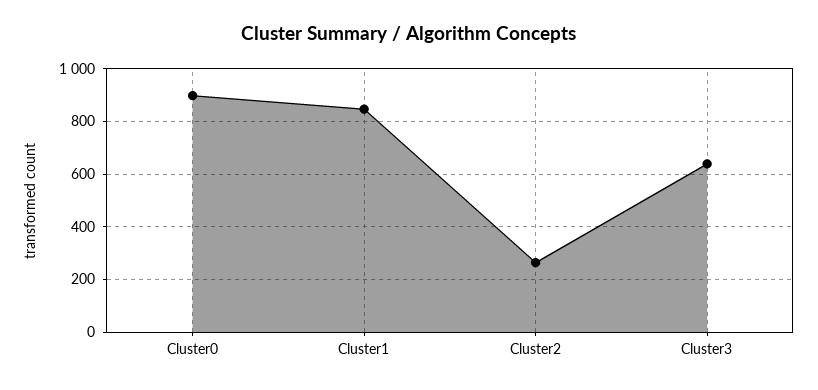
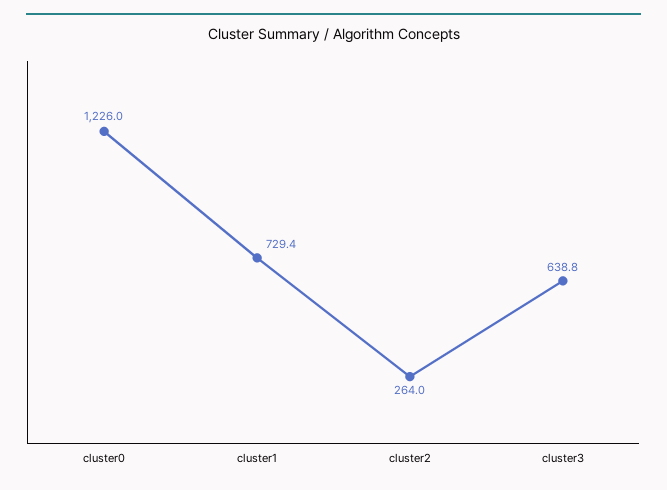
Cluster0: 900 -> 1226
Cluster1: 850 -> 729.4

